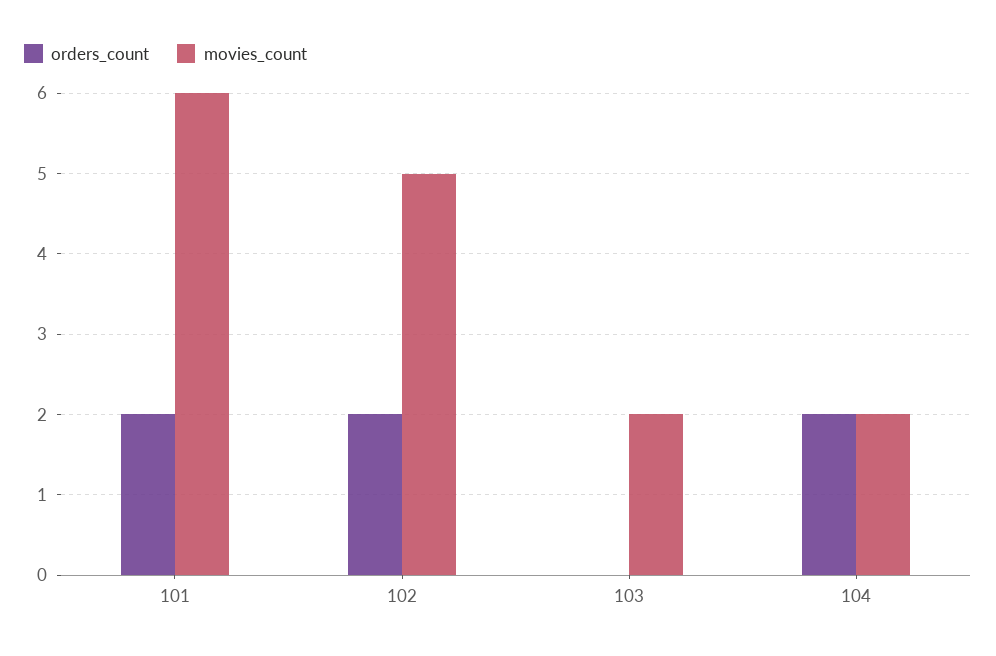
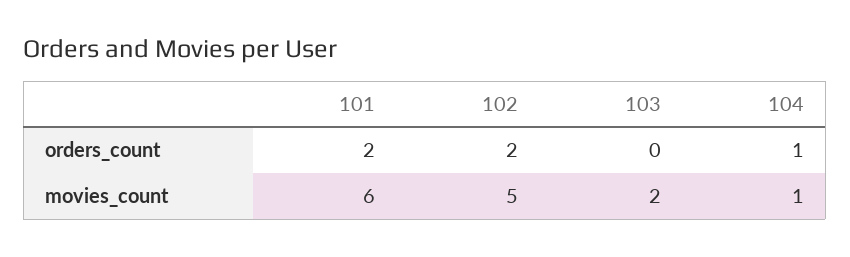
orders_count, 104: 2 -> 1
movies_count, 104: 2 -> 1

